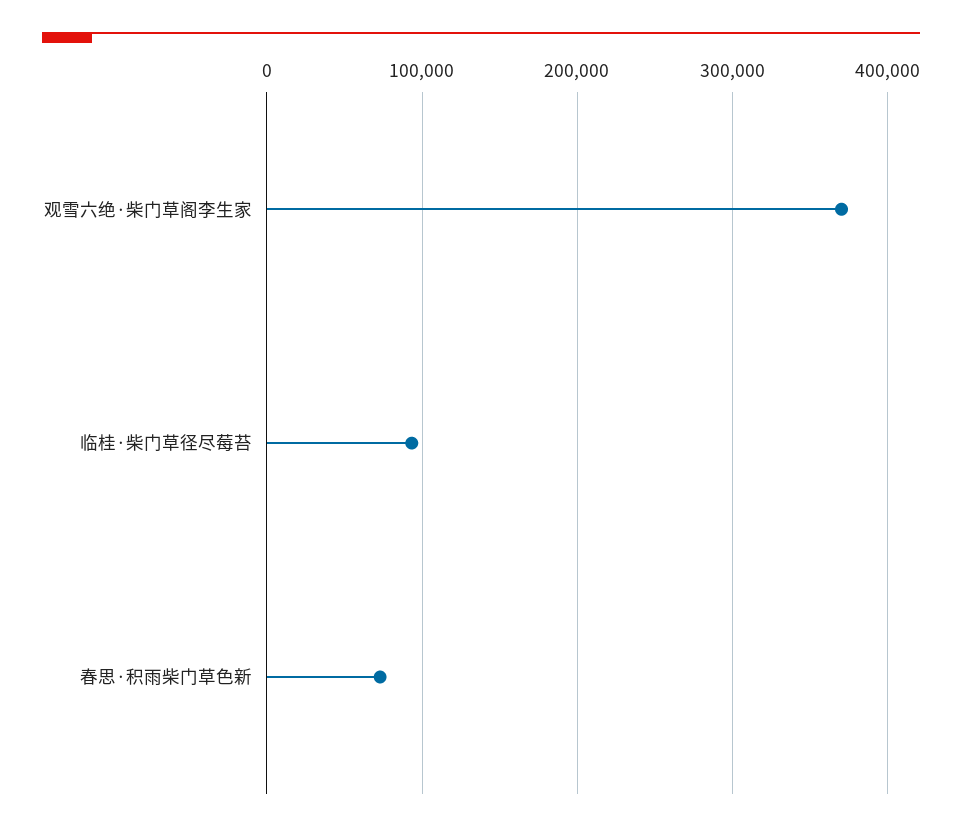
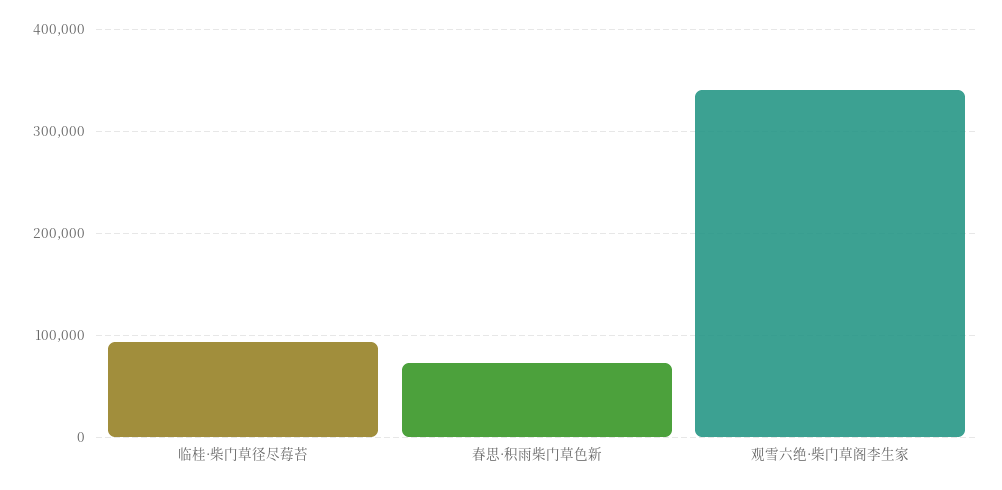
观雪六绝·柴门草阁李生家: 370000 -> 340000

